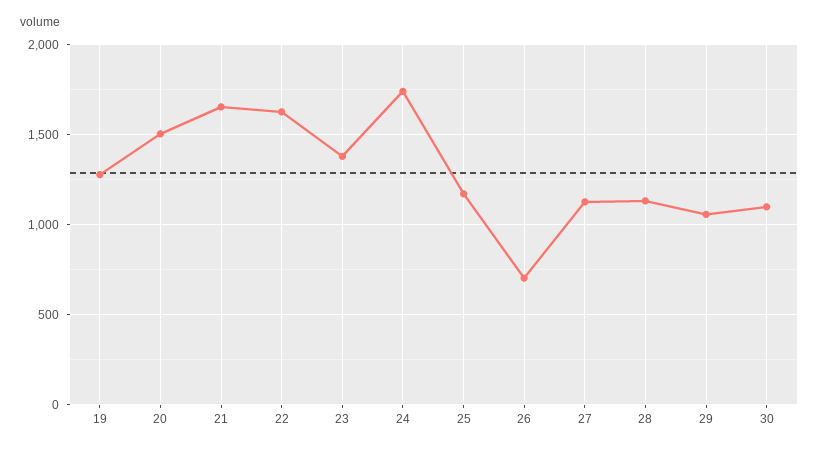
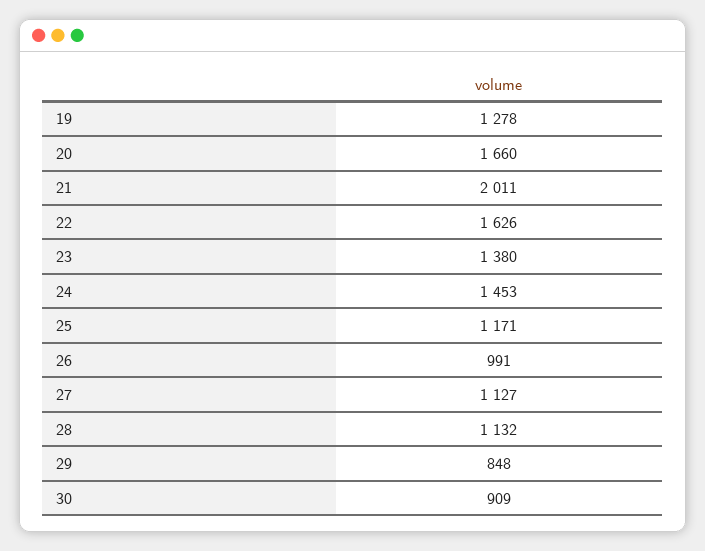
20: 1500 -> 1660
21: 1650 -> 2011
24: 1750 -> 1453
26: 700 -> 991
29: 1050 -> 848
30: 1100 -> 909

